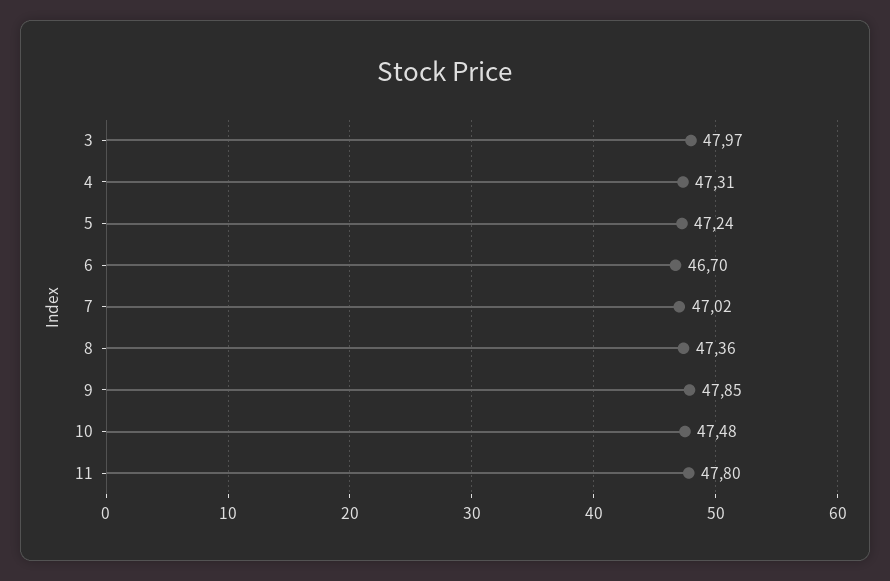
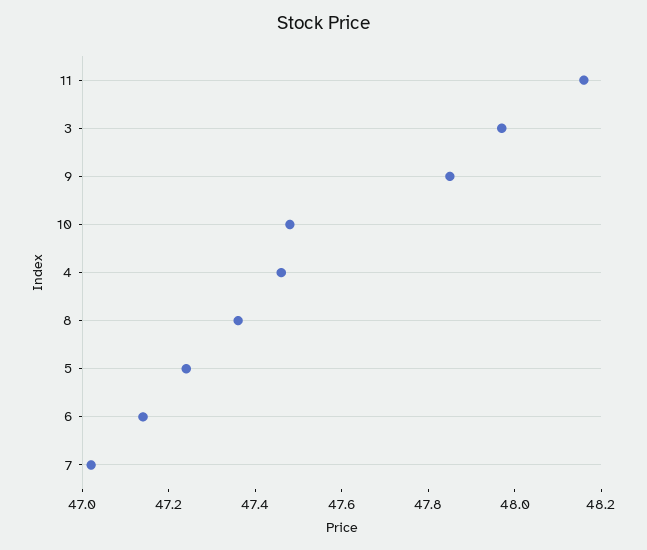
4: 47.31 -> 47.45
6: 46.7 -> 47.15
11: 47.8 -> 48.15

